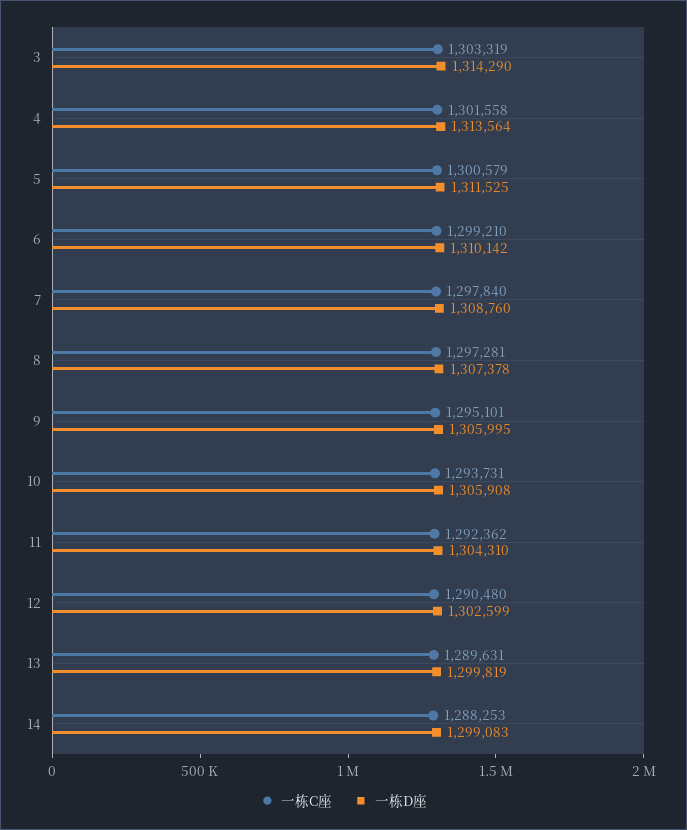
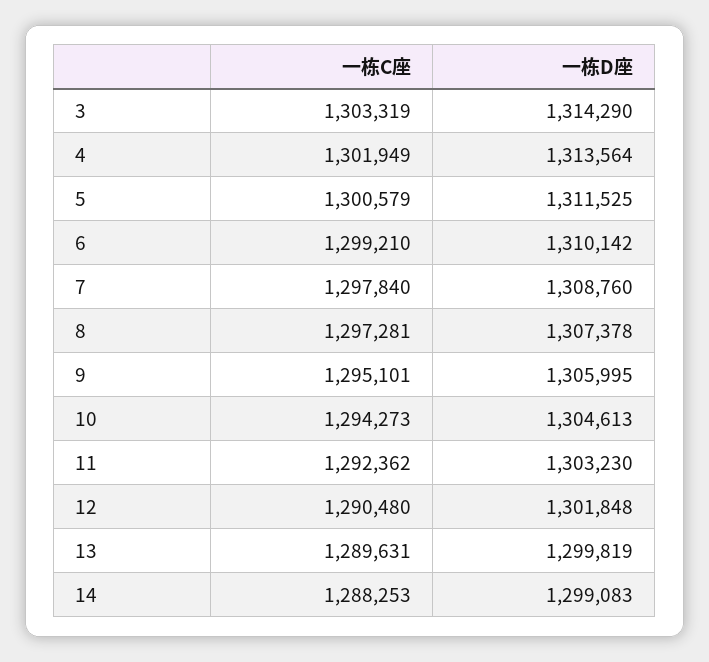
一栋C座, 4: 1301558 -> 1301949
一栋C座, 10: 1293731 -> 1294273
一栋D座, 10: 1305908 -> 1304613
一栋D座, 11: 1304310 -> 1303230
一栋D座, 12: 1302599 -> 1301848

